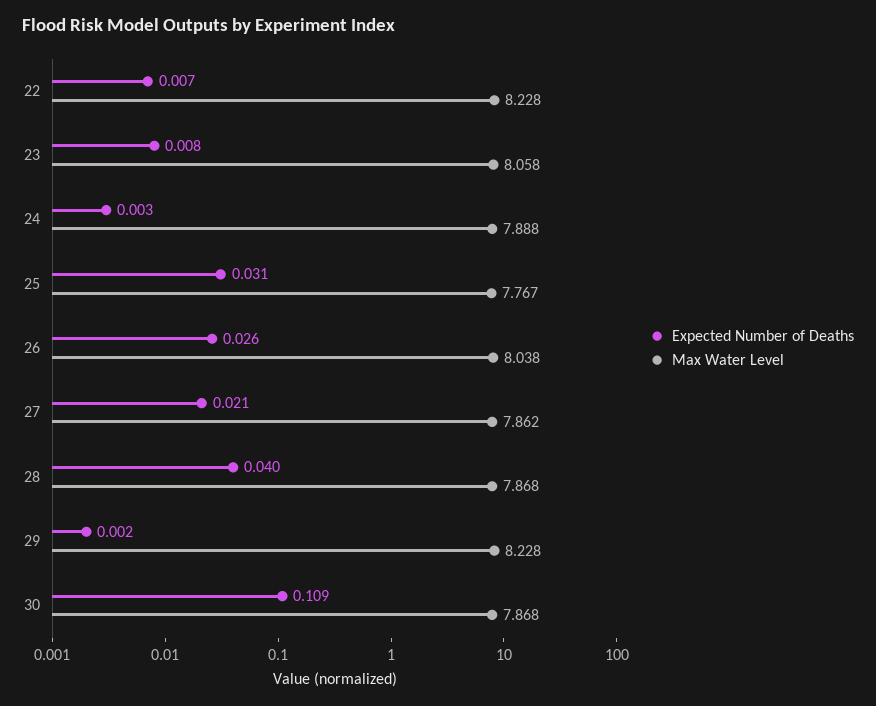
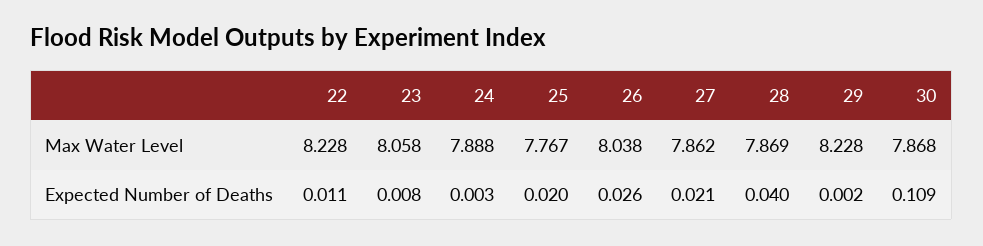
Expected Number of Deaths, 22: 0.007 -> 0.011
Expected Number of Deaths, 25: 0.031 -> 0.02
Max Water Level, 28: 7.868 -> 7.869

